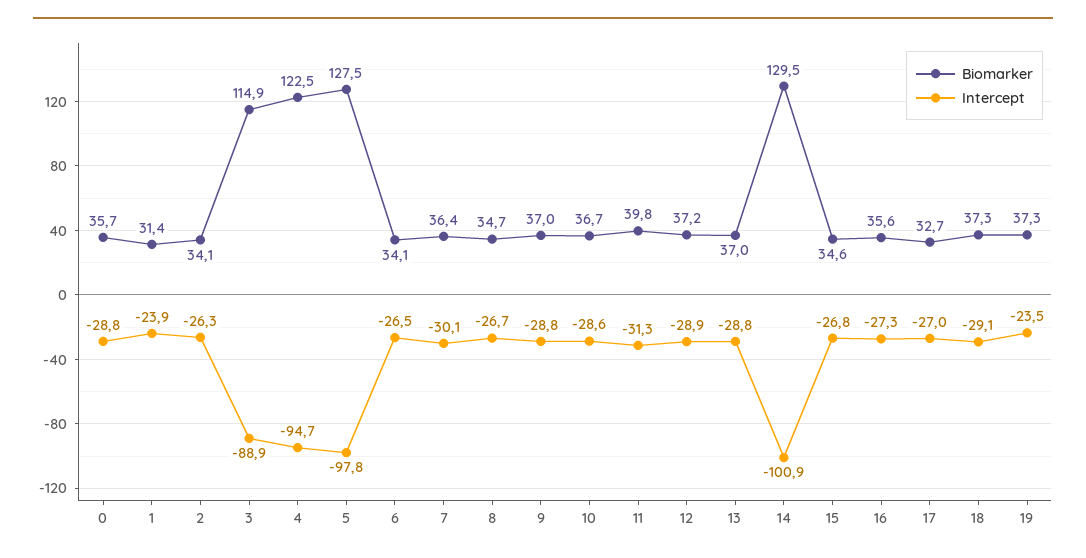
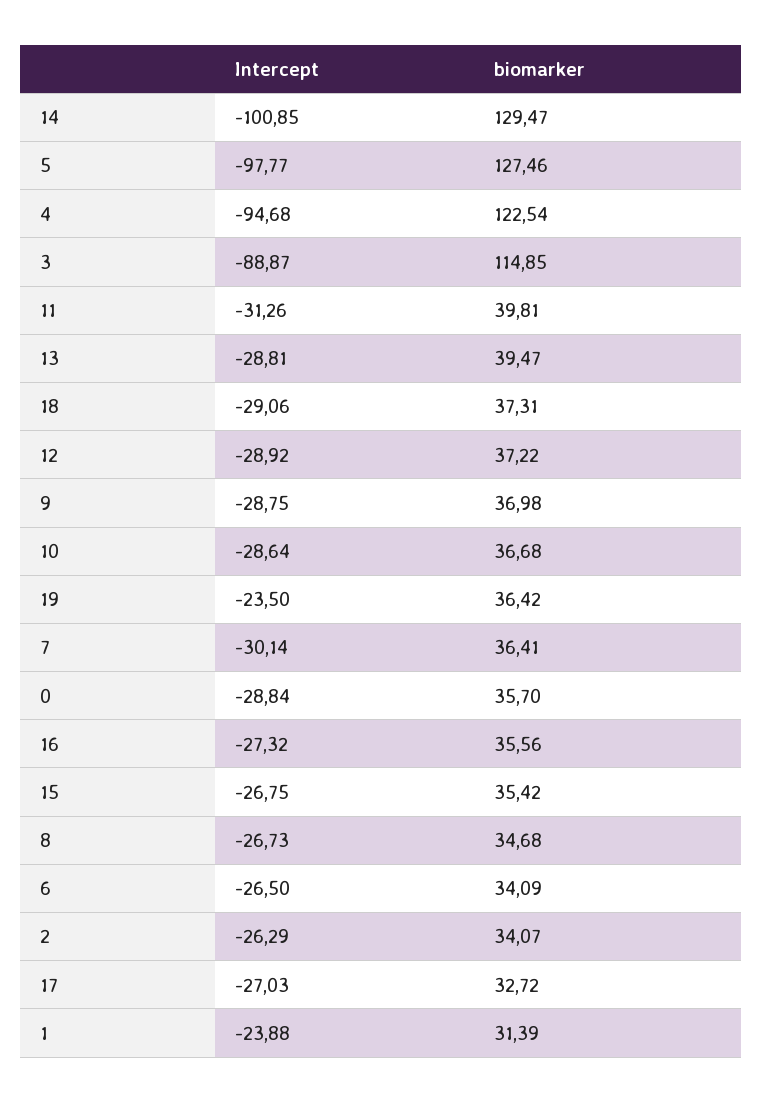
Biomarker, 13: 37 -> 39.47
Biomarker, 15: 34.6 -> 35.42
Biomarker, 19: 37.3 -> 36.42

